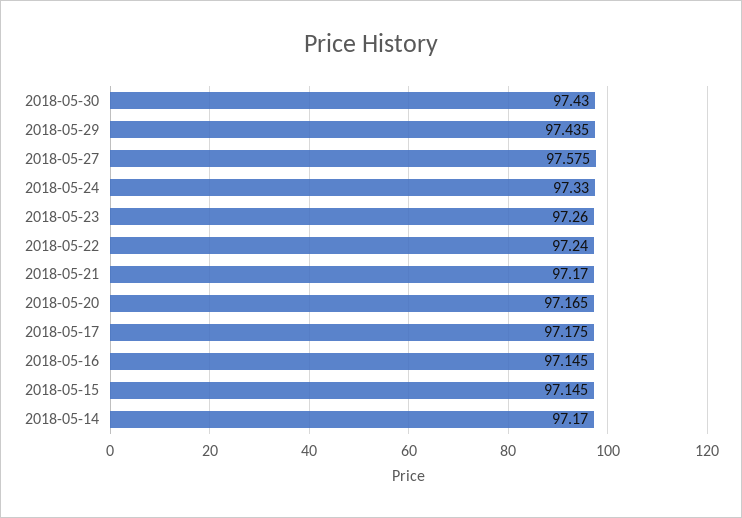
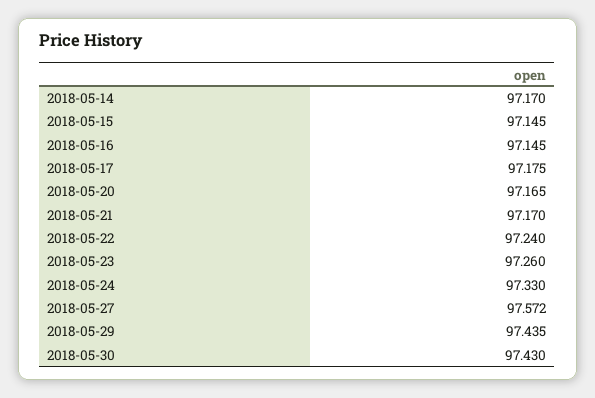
2018-05-27: 97.575 -> 97.572

